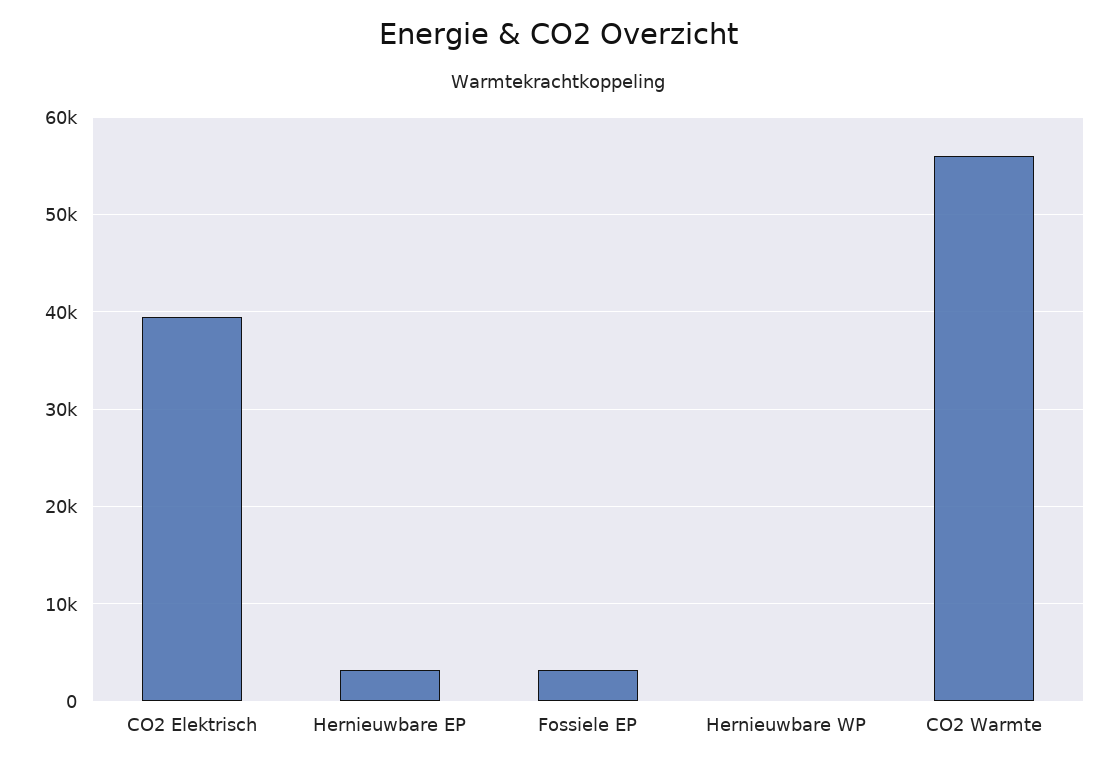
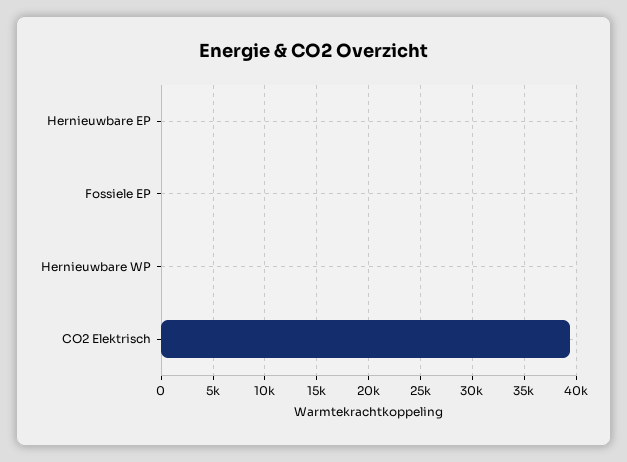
Hernieuwbare EP: 3000 -> 0
Fossiele EP: 3000 -> 0
CO2 Warmte: 56000 -> none

